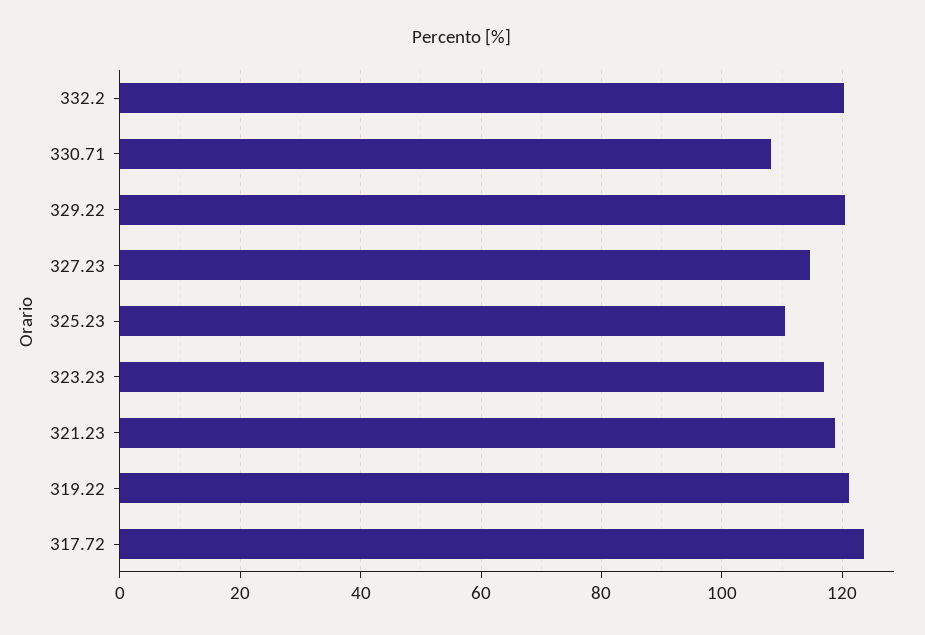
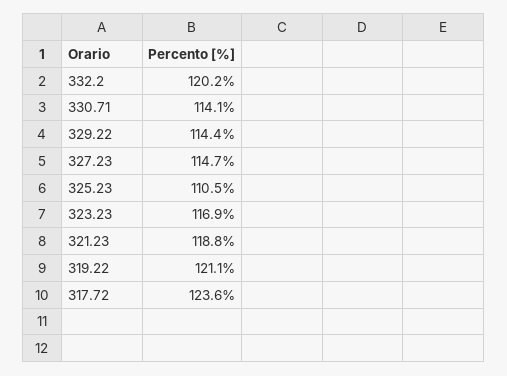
330.71: 108 -> 114.1
329.22: 120 -> 114.4

